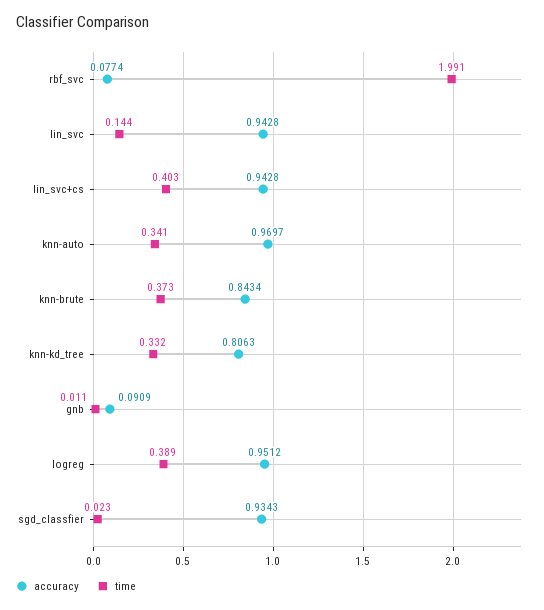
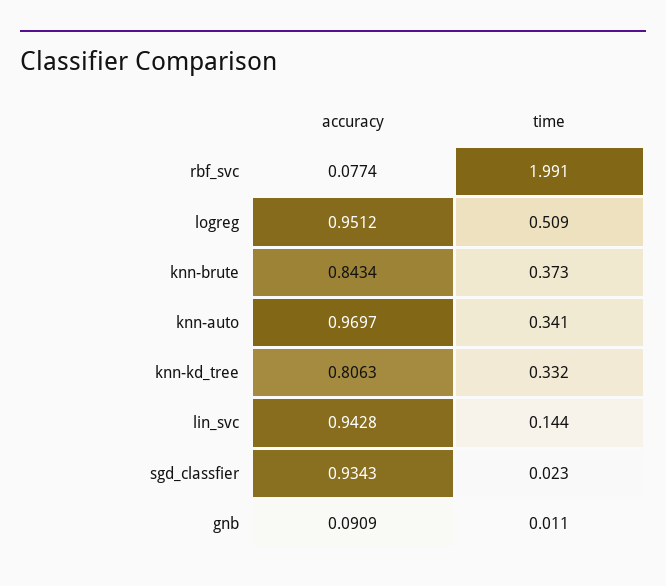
accuracy, lin_svc+cs: 0.9428 -> none
time, lin_svc+cs: 0.403 -> none
time, logreg: 0.389 -> 0.509

